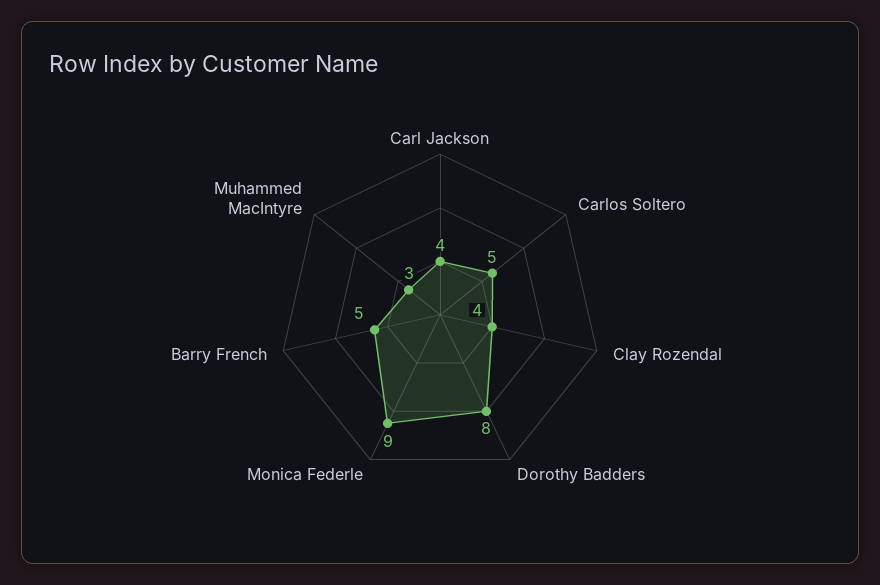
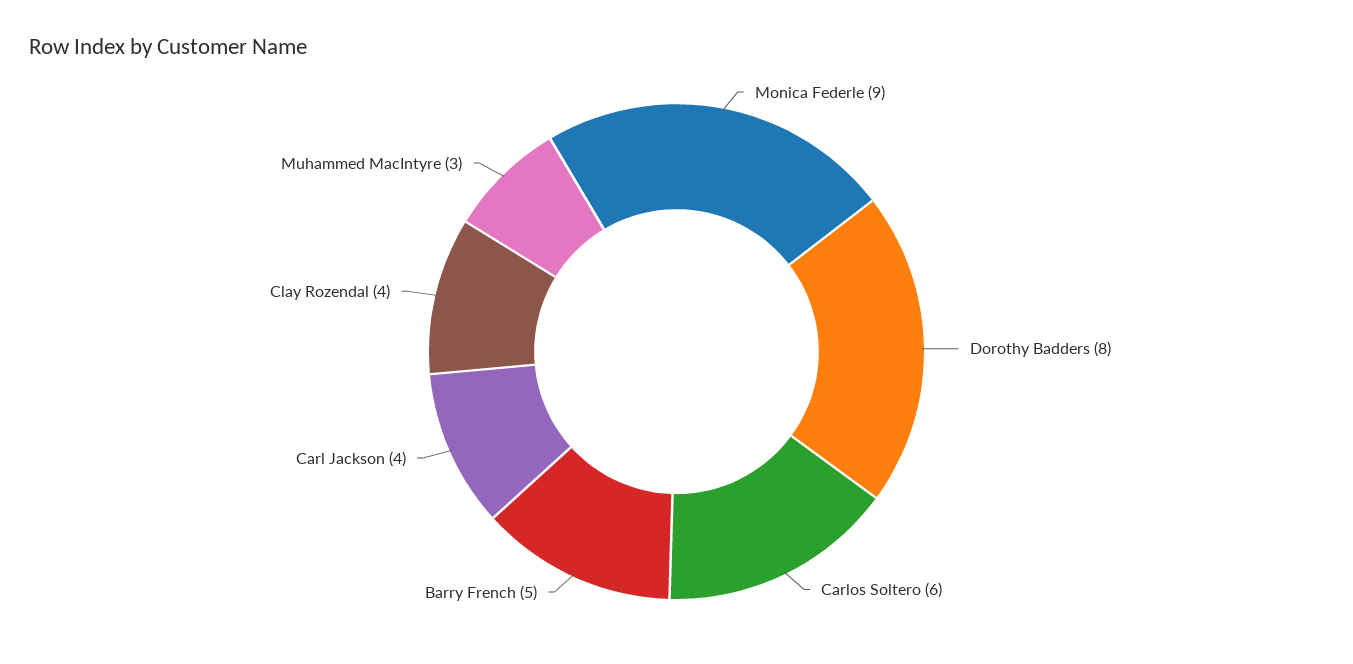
Carlos Soltero: 5 -> 6

